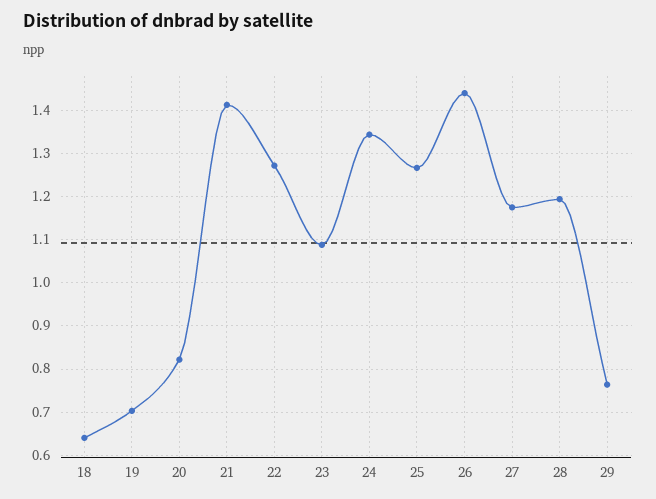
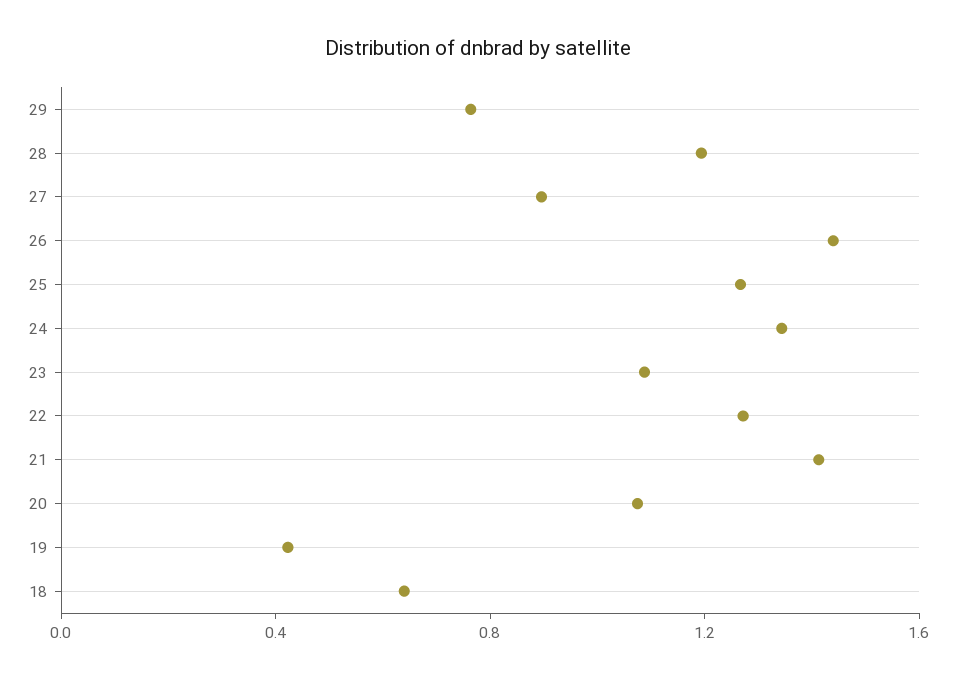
19: 0.7 -> 0.4
20: 0.82 -> 1.1
27: 1.18 -> 0.9

